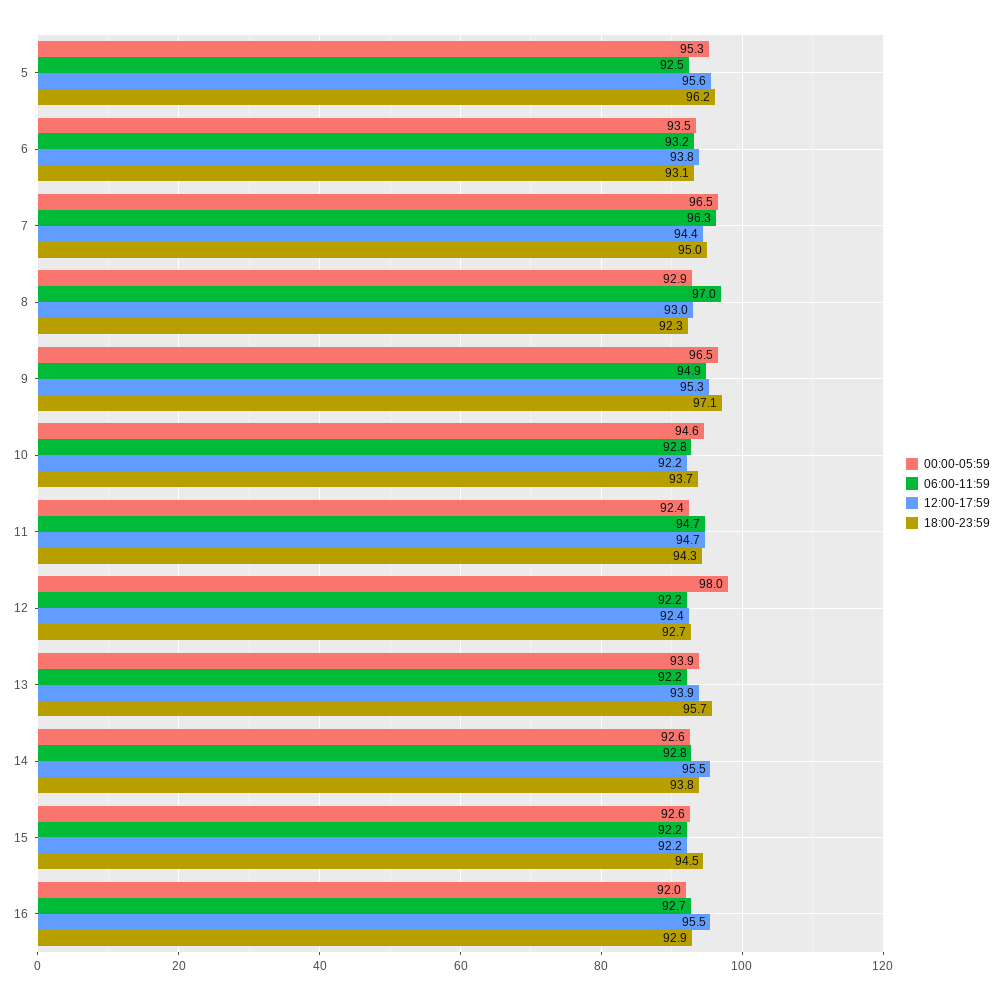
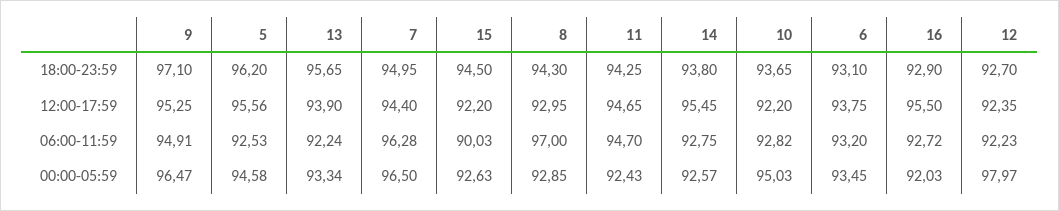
00:00-05:59, 5: 95.3 -> 94.58
18:00-23:59, 8: 92.3 -> 94.3
00:00-05:59, 10: 94.6 -> 95.03
00:00-05:59, 13: 93.9 -> 93.34
06:00-11:59, 15: 92.2 -> 90.03

